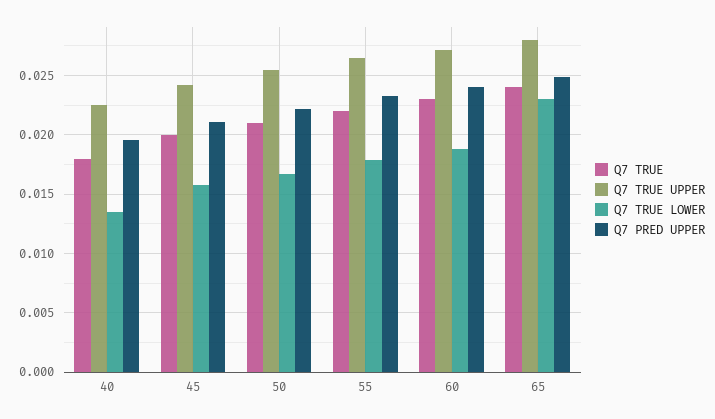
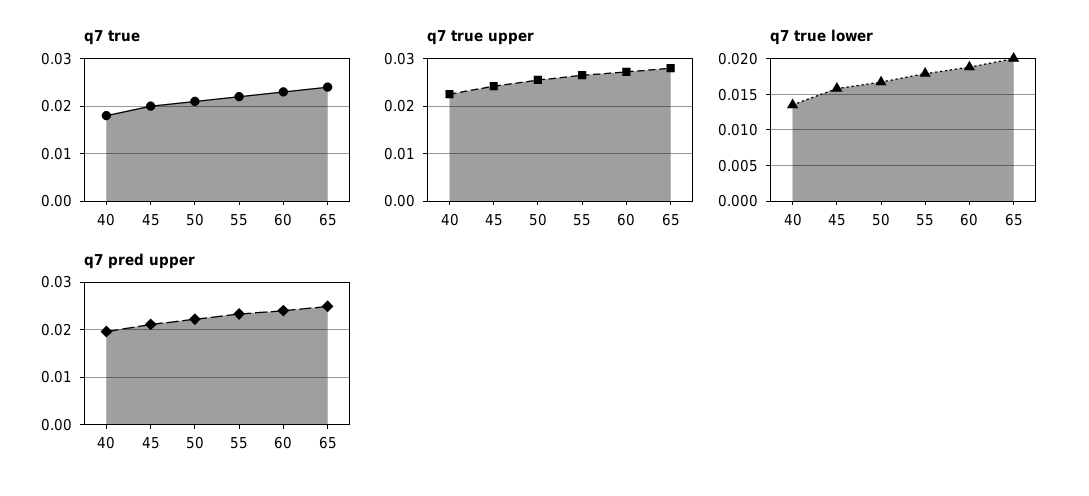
Q7 TRUE LOWER, 65: 0.023 -> 0.02

